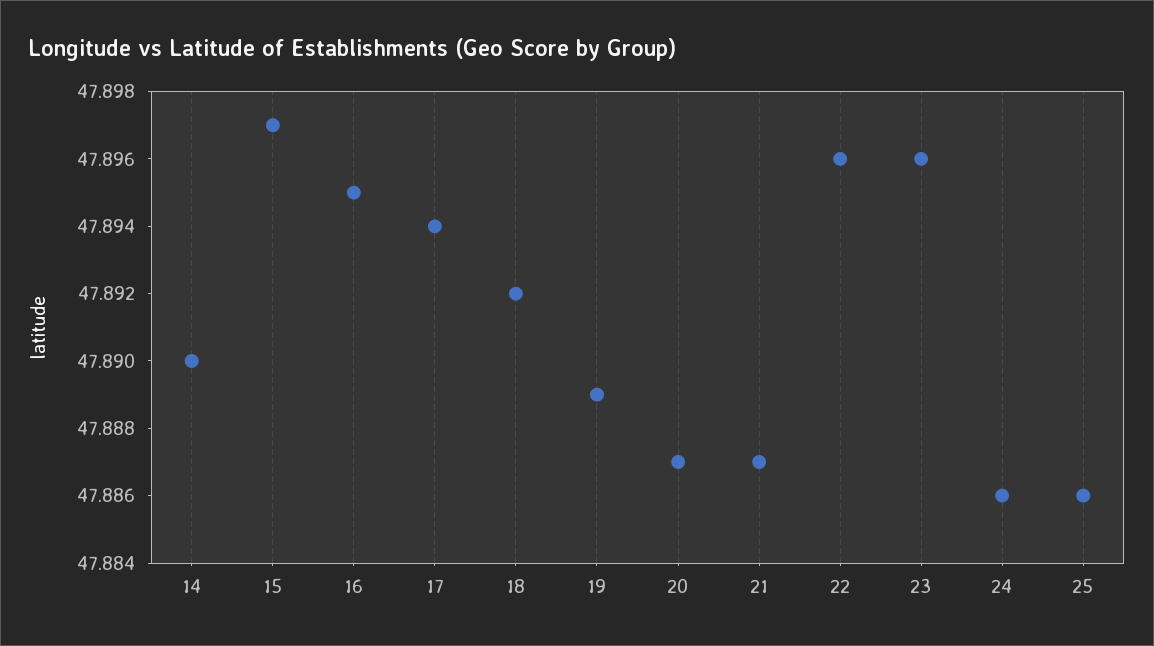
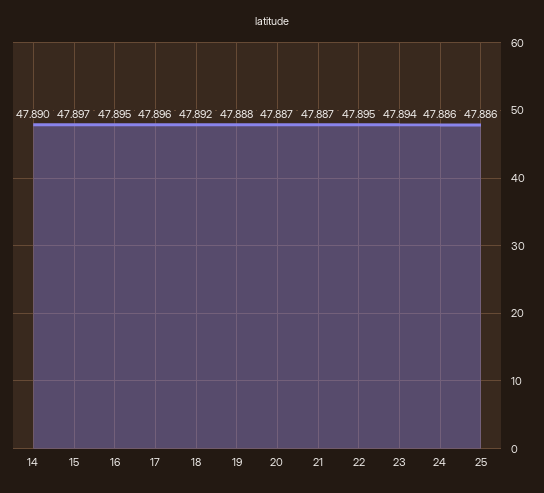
17: 47.894 -> 47.896
19: 47.889 -> 47.888
22: 47.896 -> 47.895
23: 47.896 -> 47.894

